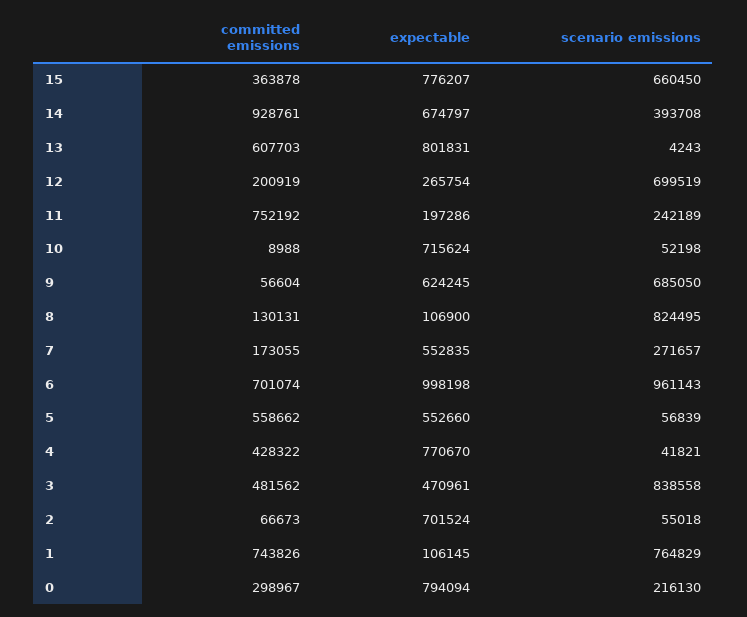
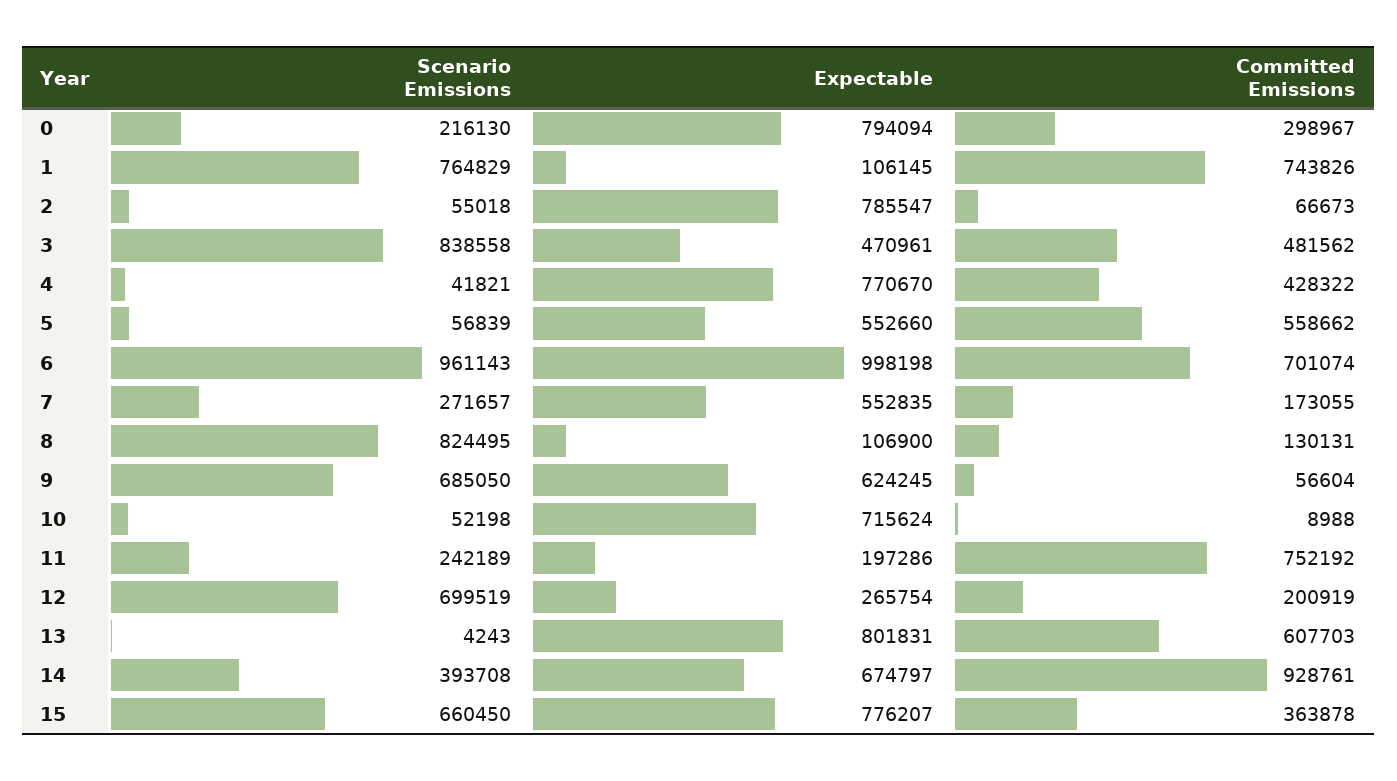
expectable, 2: 701524 -> 785547

